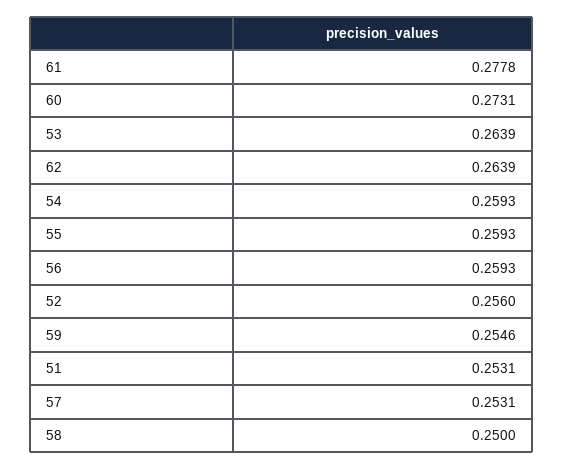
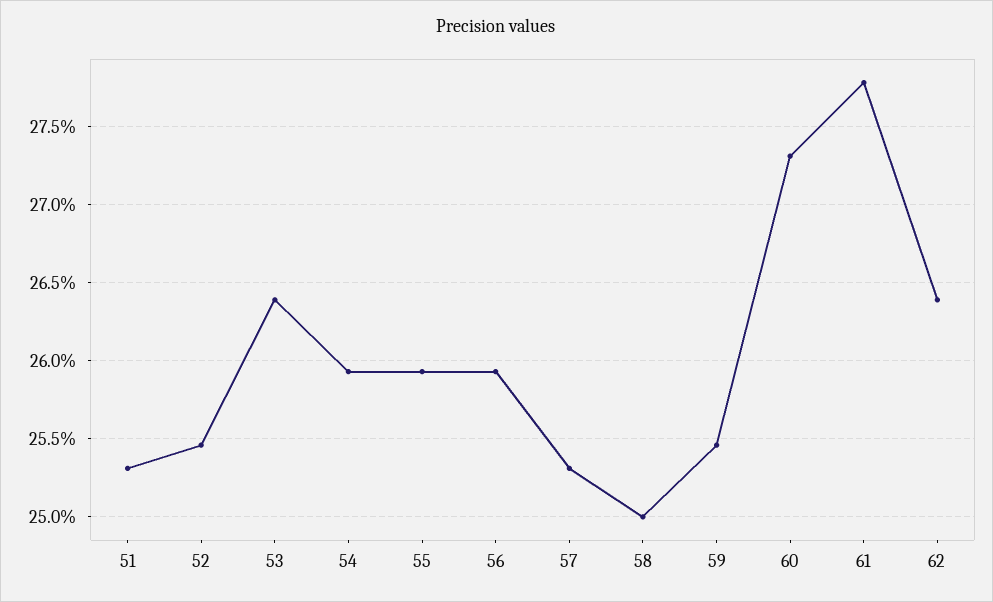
52: 0.256 -> 0.2545

